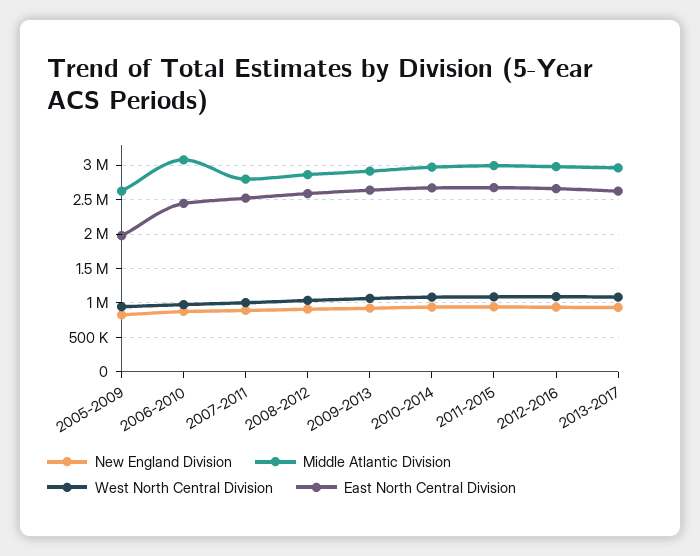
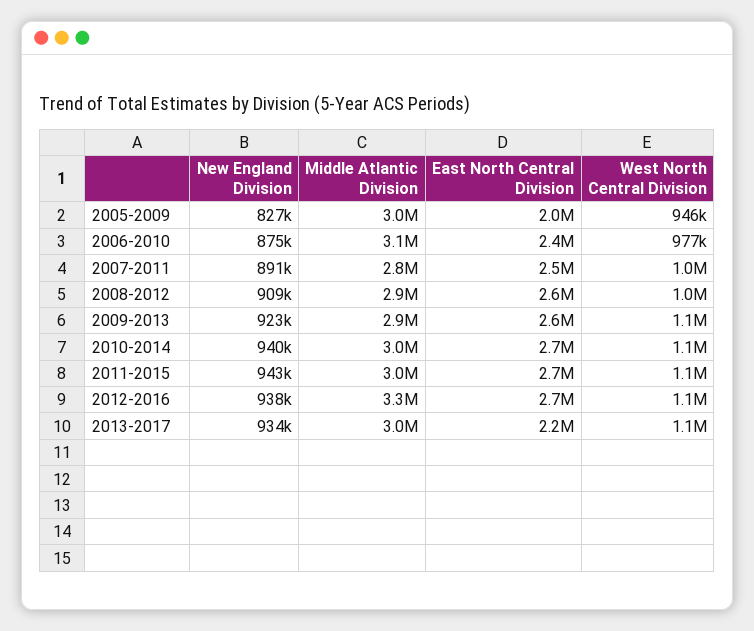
Middle Atlantic Division, 2005-2009: 2600000 -> 3000000
Middle Atlantic Division, 2012-2016: 3000000 -> 3300000
East North Central Division, 2013-2017: 2600000 -> 2200000

